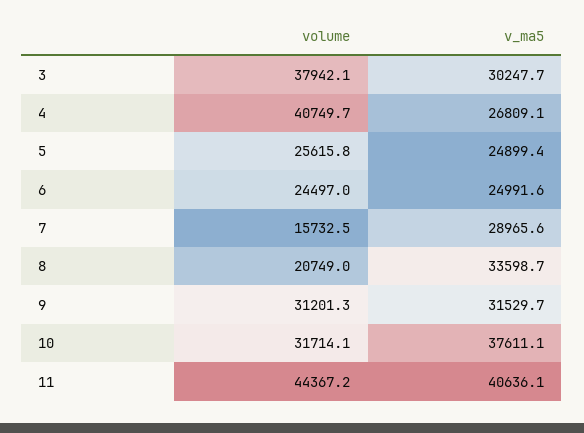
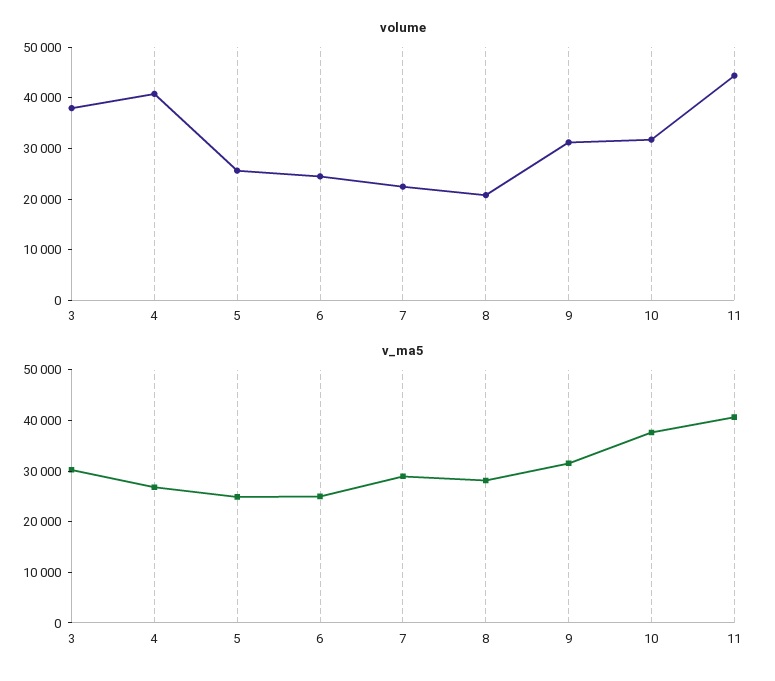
volume, 7: 15732.5 -> 22000
v_ma5, 8: 33598.7 -> 28000

